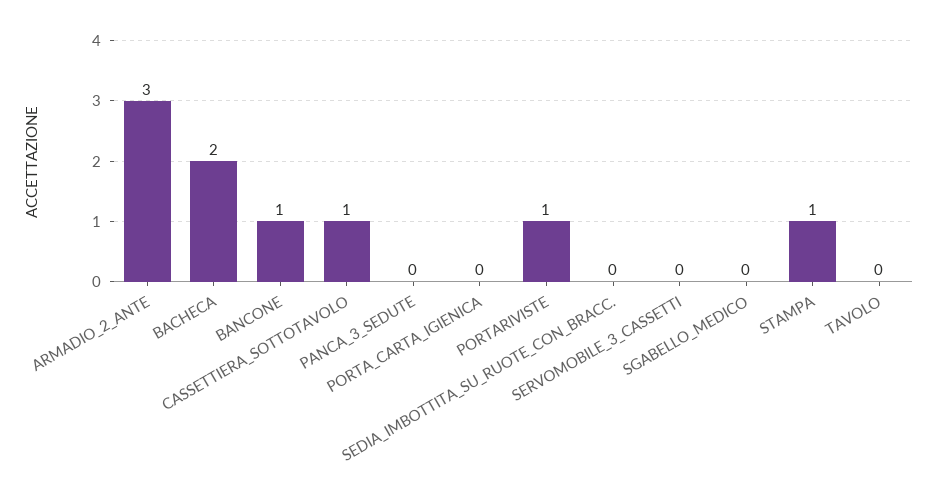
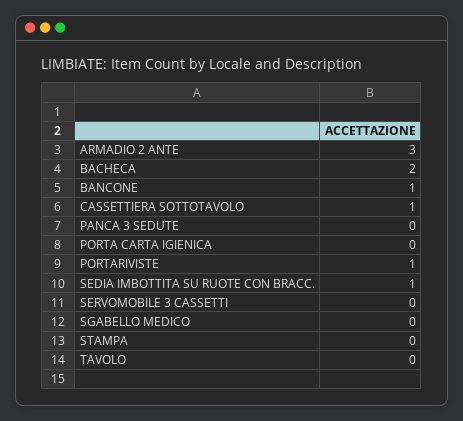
SEDIA_IMBOTTITA_SU_RUOTE_CON_BRACC.: 0 -> 1
STAMPA: 1 -> 0

